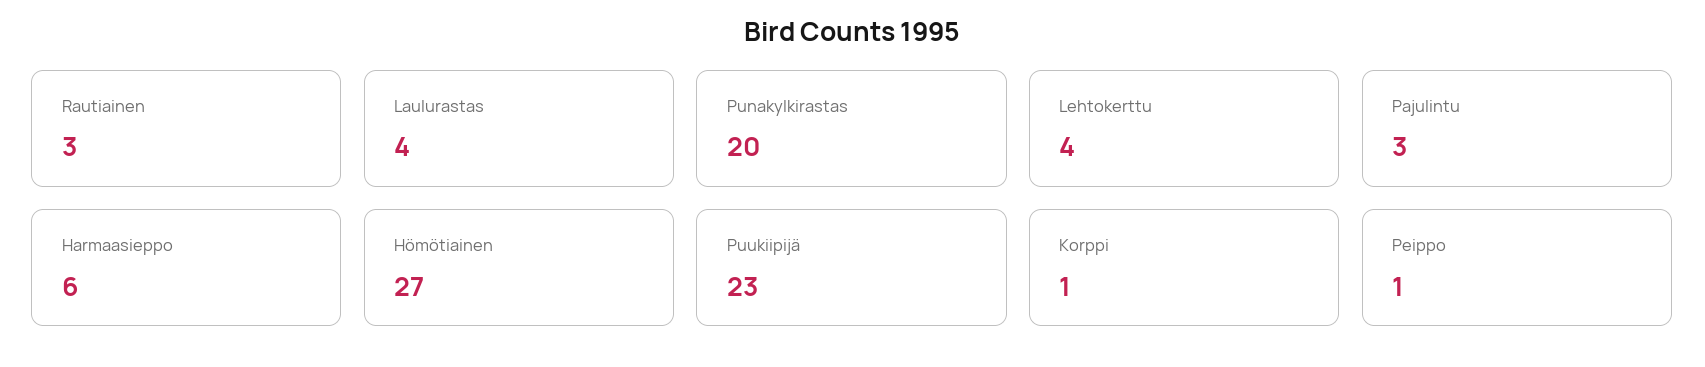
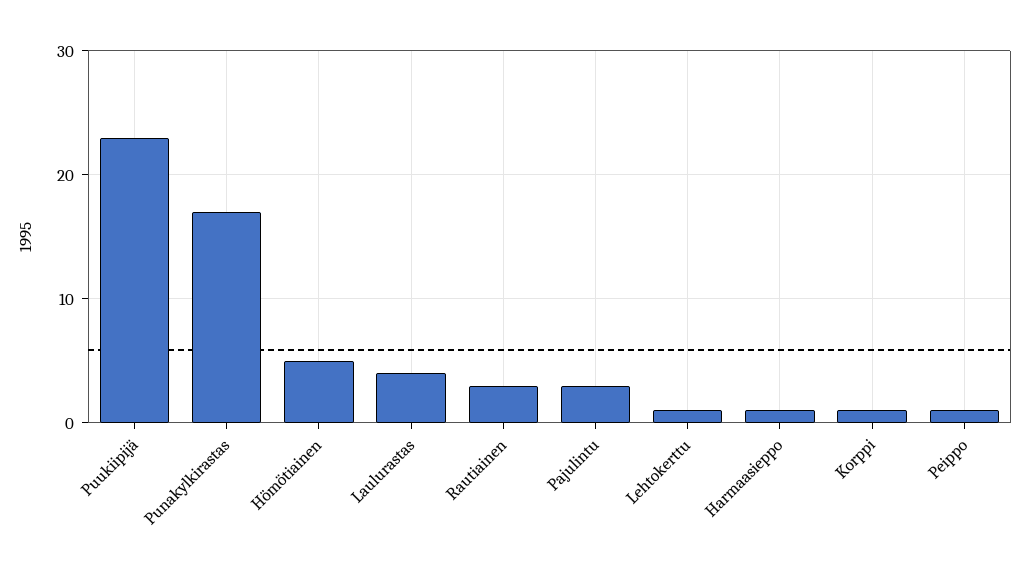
Punakylkirastas: 20 -> 17
Lehtokerttu: 4 -> 1
Harmaasieppo: 6 -> 1
Hömötiainen: 27 -> 5

